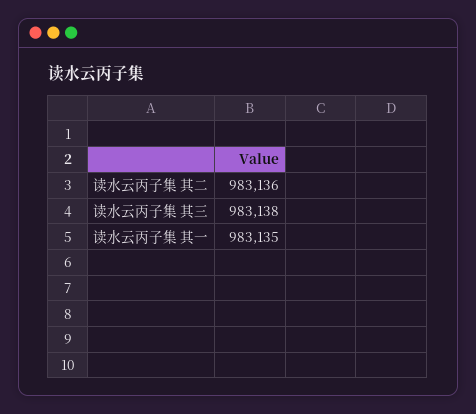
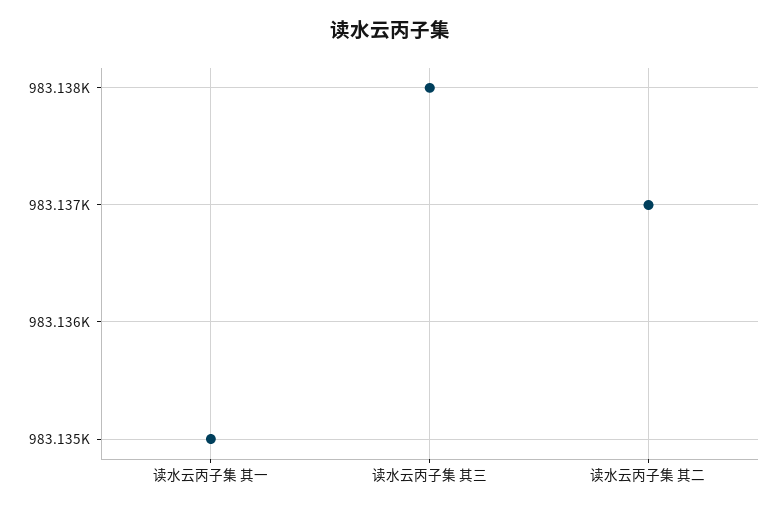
读水云丙子集 其二: 983136 -> 983137

